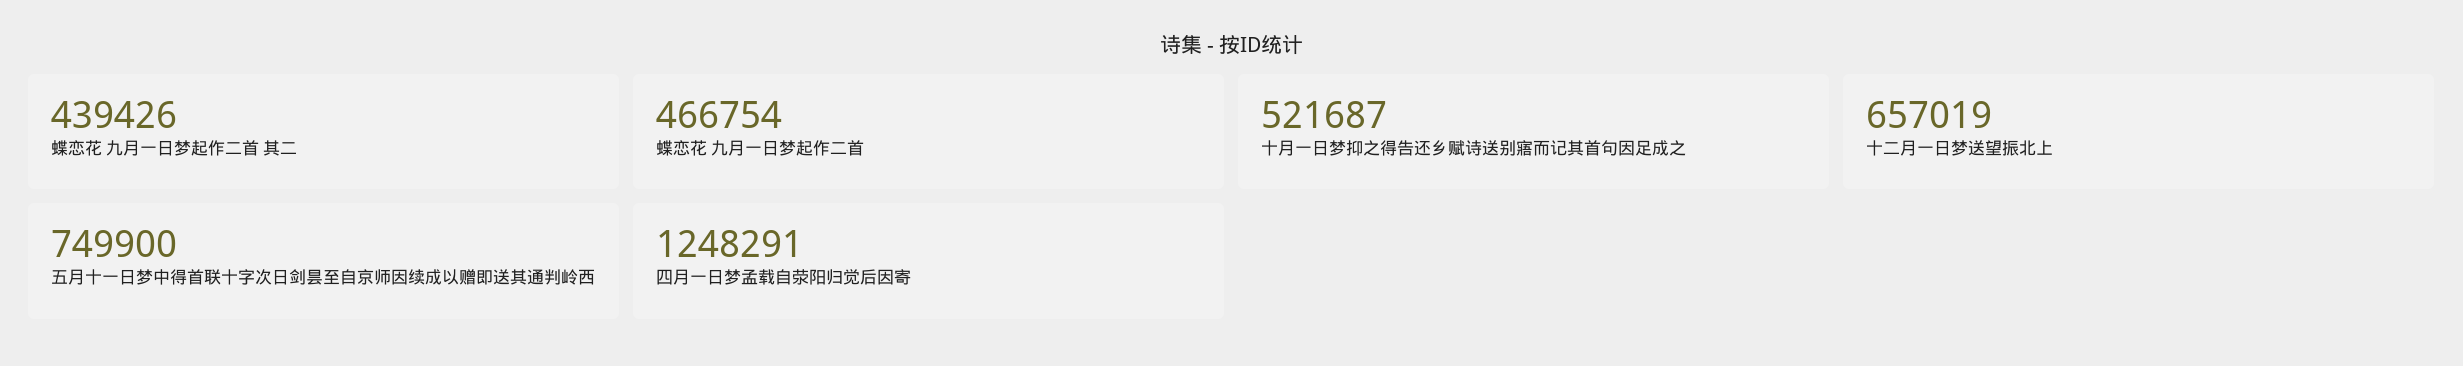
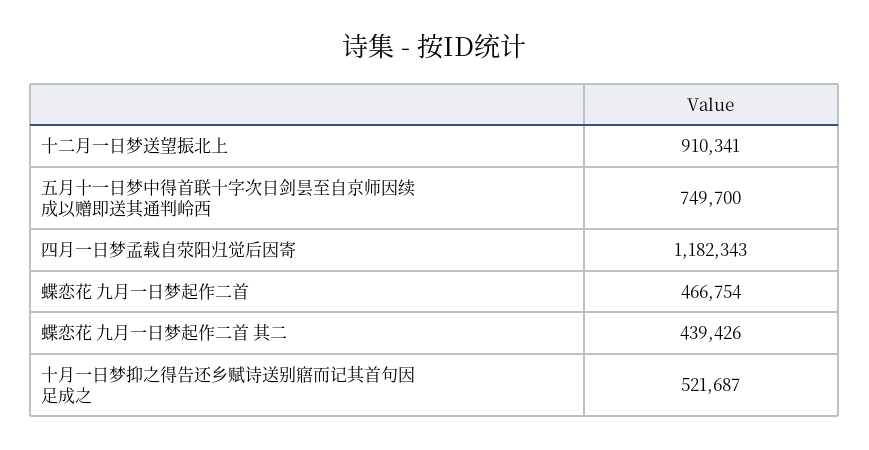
十二月一日梦送望振北上: 657019 -> 910341
五月十一日梦中得首联十字次日剑昙至自京师因续成以赠即送其通判岭西: 749900 -> 749700
四月一日梦孟载自荥阳归觉后因寄: 1248291 -> 1182343

